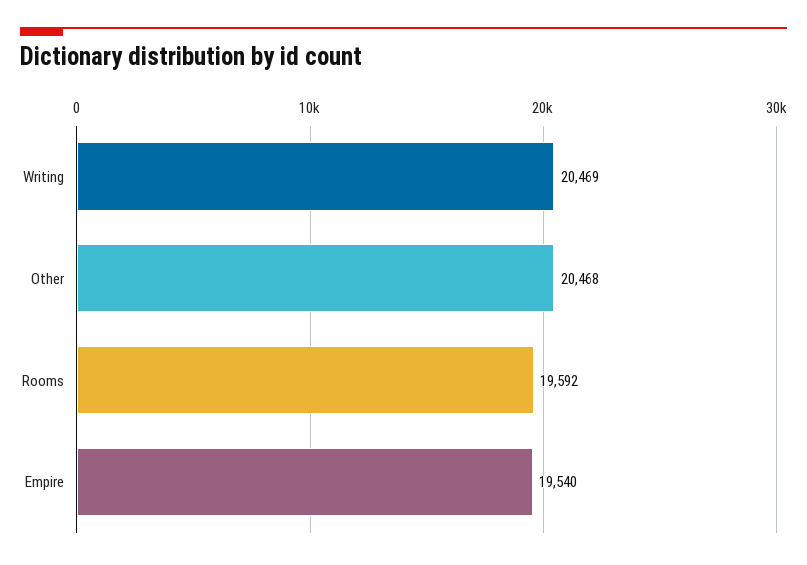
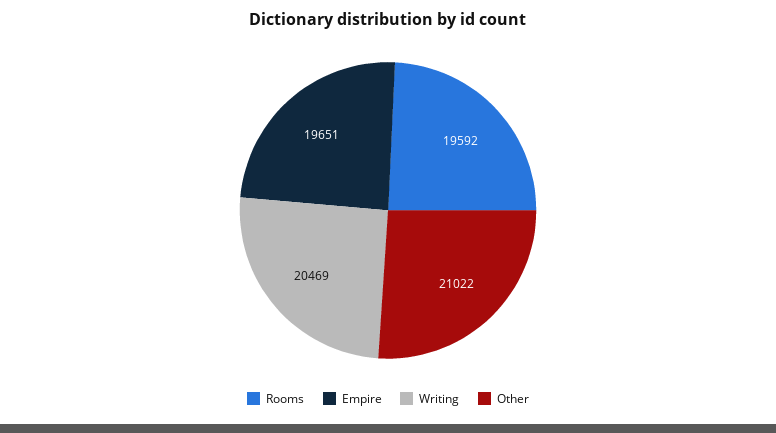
Other: 20468 -> 21022
Empire: 19540 -> 19651

